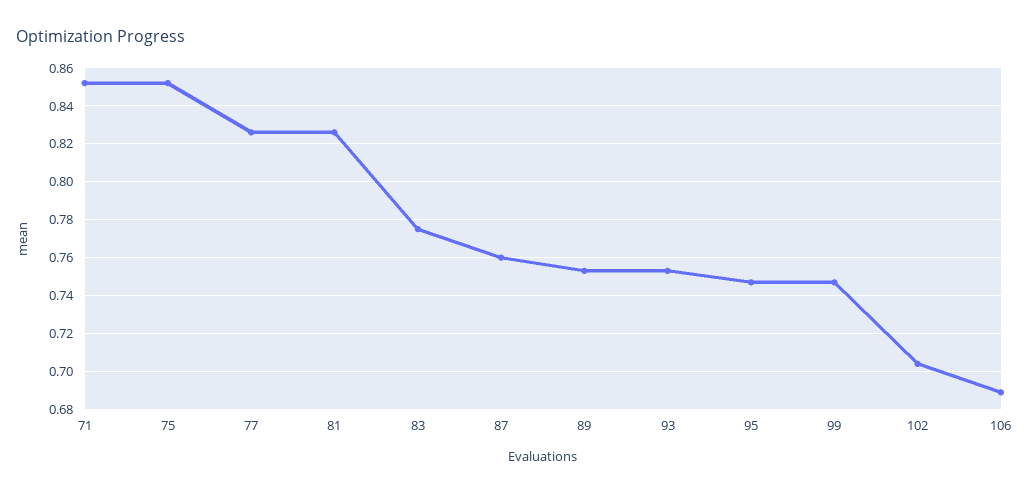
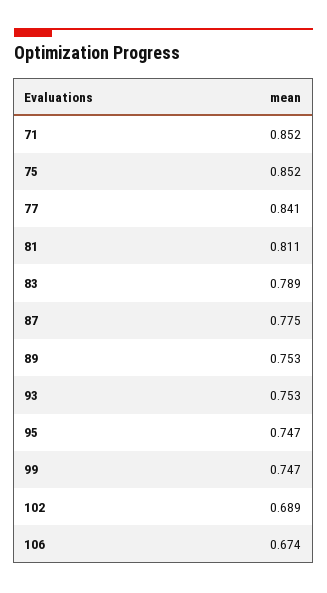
77: 0.825 -> 0.841
81: 0.825 -> 0.811
83: 0.775 -> 0.789
87: 0.76 -> 0.775
102: 0.705 -> 0.689
106: 0.69 -> 0.674

